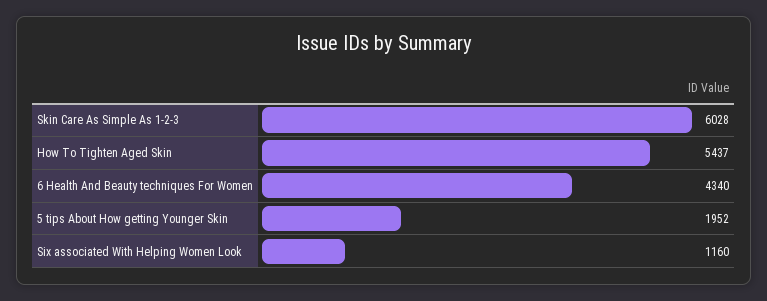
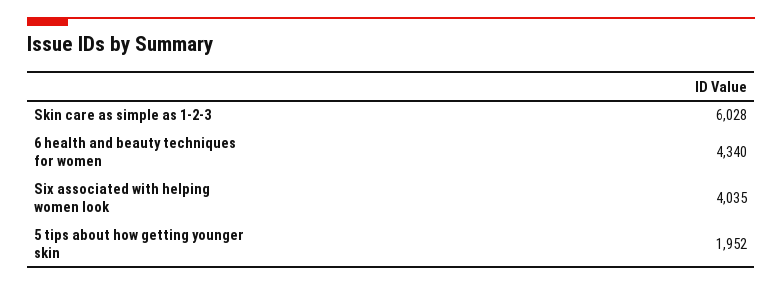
How To Tighten Aged Skin: 5437 -> none
Six associated With Helping Women Look: 1160 -> 4035

